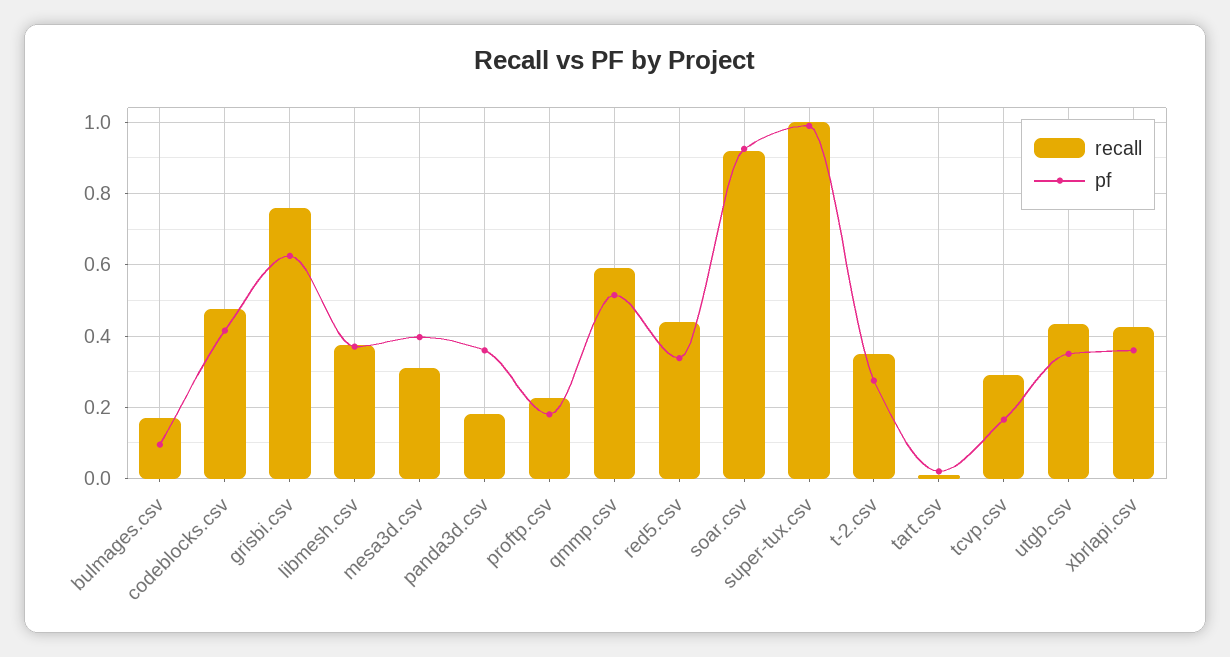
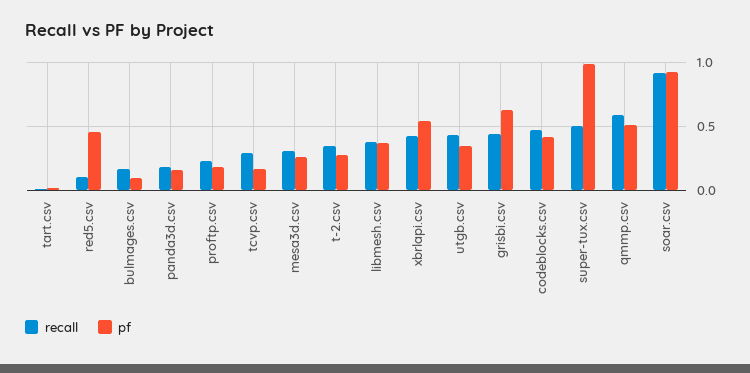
recall, grisbi.csv: 0.76 -> 0.45
pf, mesa3d.csv: 0.4 -> 0.25
pf, panda3d.csv: 0.36 -> 0.15
recall, red5.csv: 0.44 -> 0.1
pf, red5.csv: 0.34 -> 0.45
recall, super-tux.csv: 1 -> 0.5
pf, xbrlapi.csv: 0.36 -> 0.55

